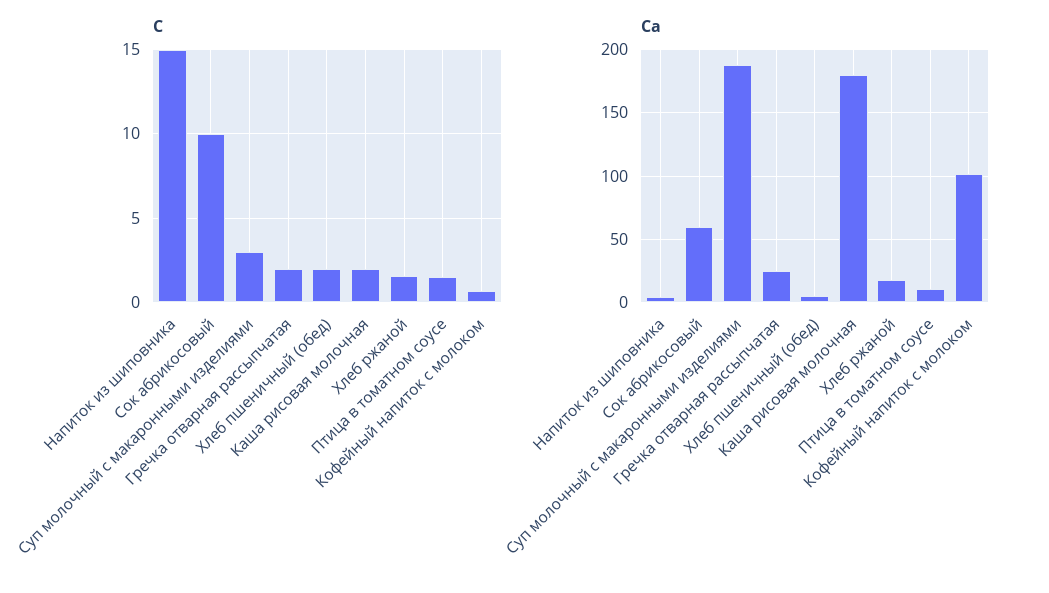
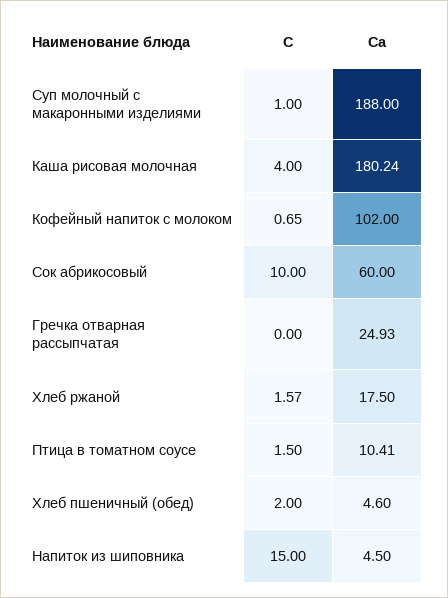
C, Суп молочный с макаронными изделиями: 3 -> 1
C, Гречка отварная рассыпчатая: 2 -> 0
C, Каша рисовая молочная: 2 -> 4

